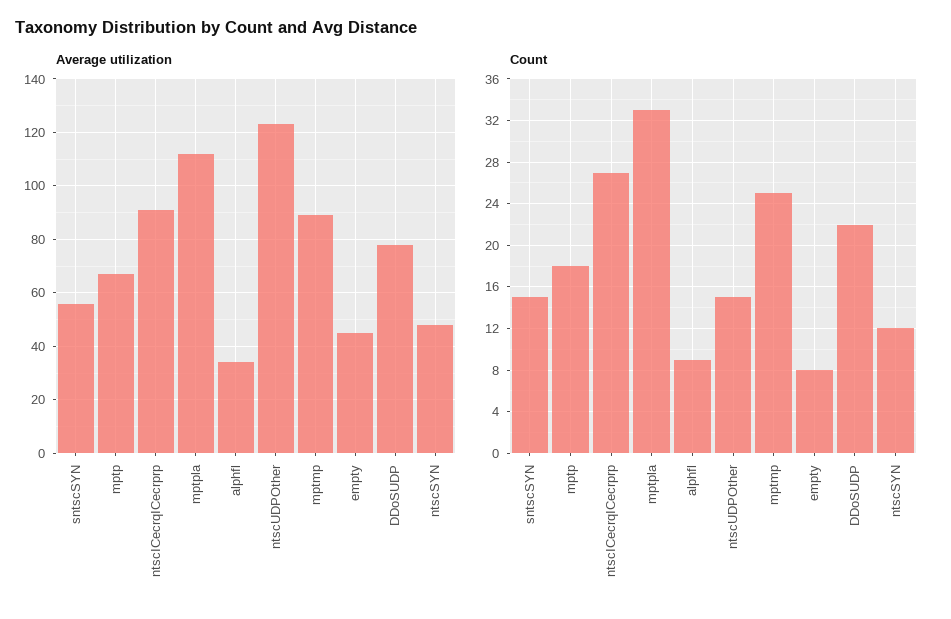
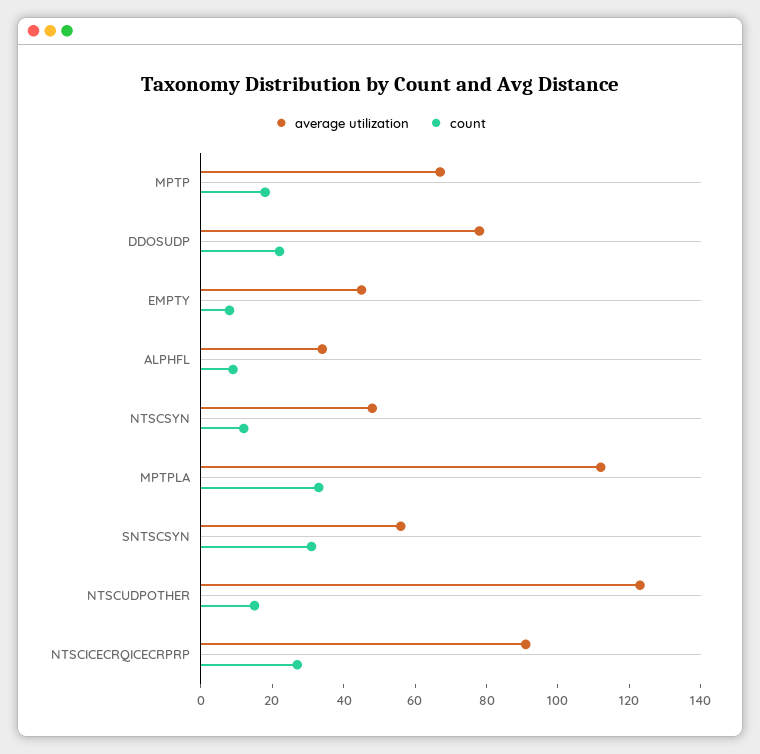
Average utilization, mptmp: 90 -> none
Count, sntscSYN: 15 -> 30
Count, mptmp: 25 -> none

